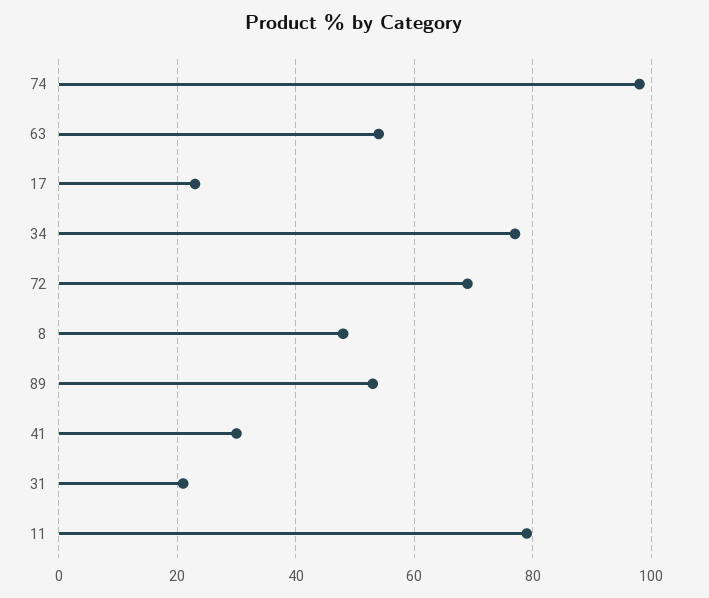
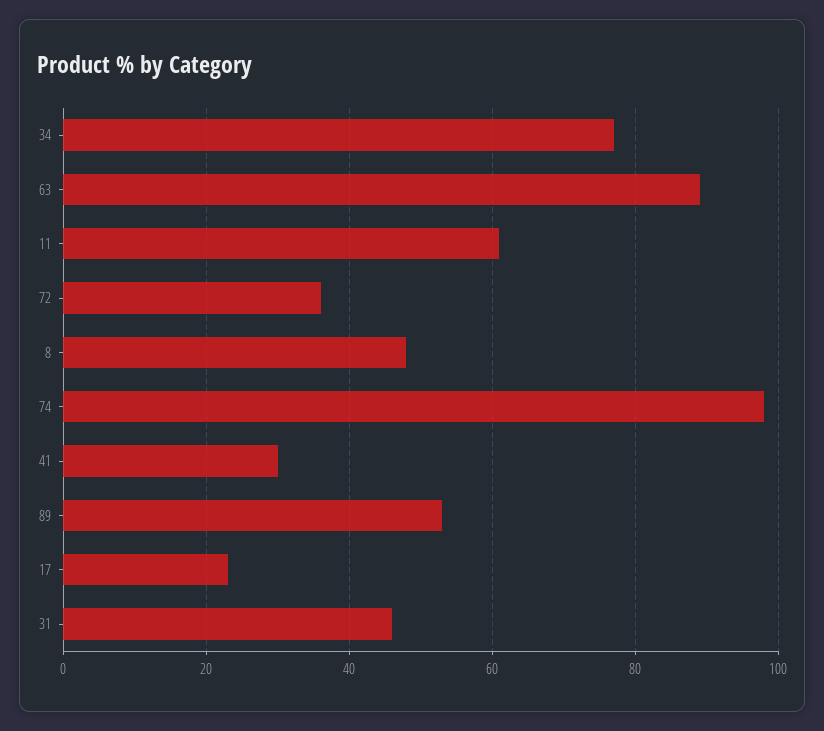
63: 55 -> 90
72: 70 -> 35
31: 20 -> 45
11: 80 -> 60

